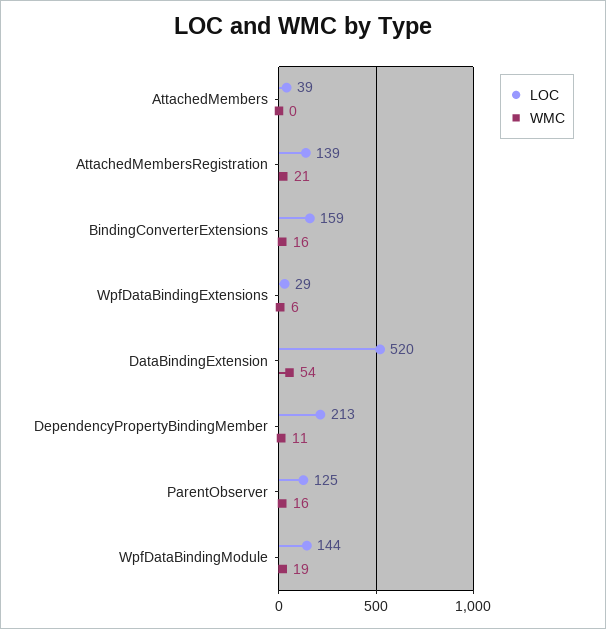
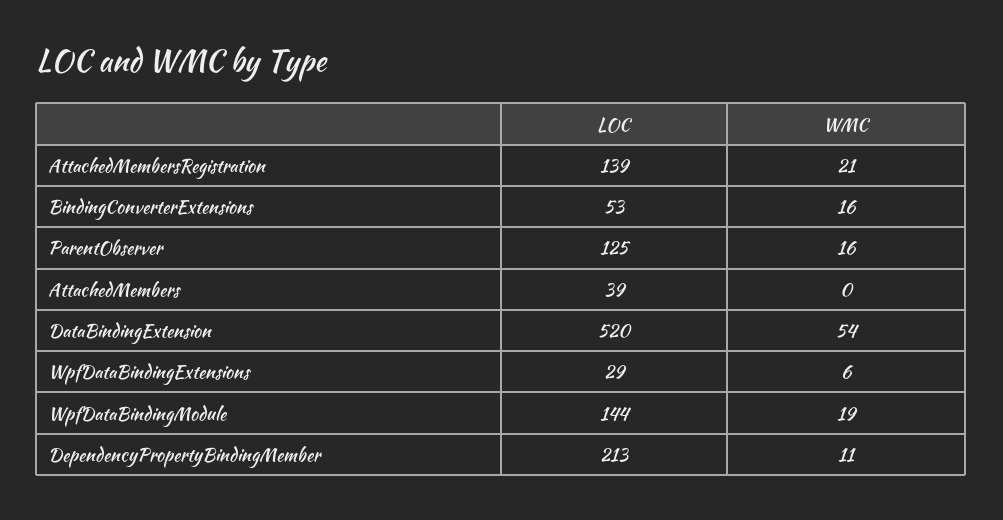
LOC, BindingConverterExtensions: 159 -> 53

